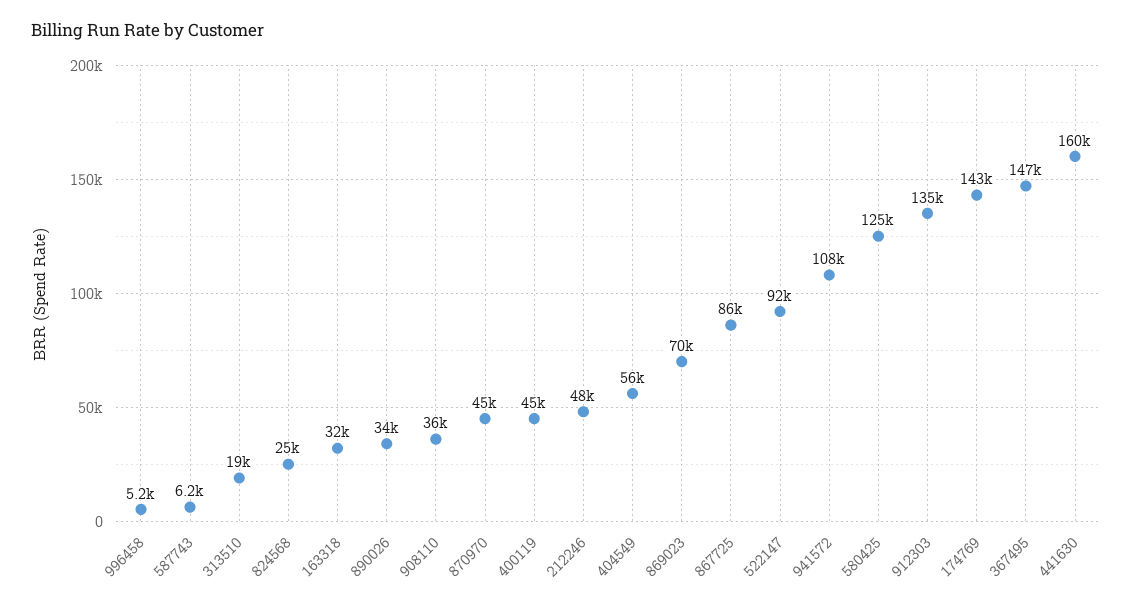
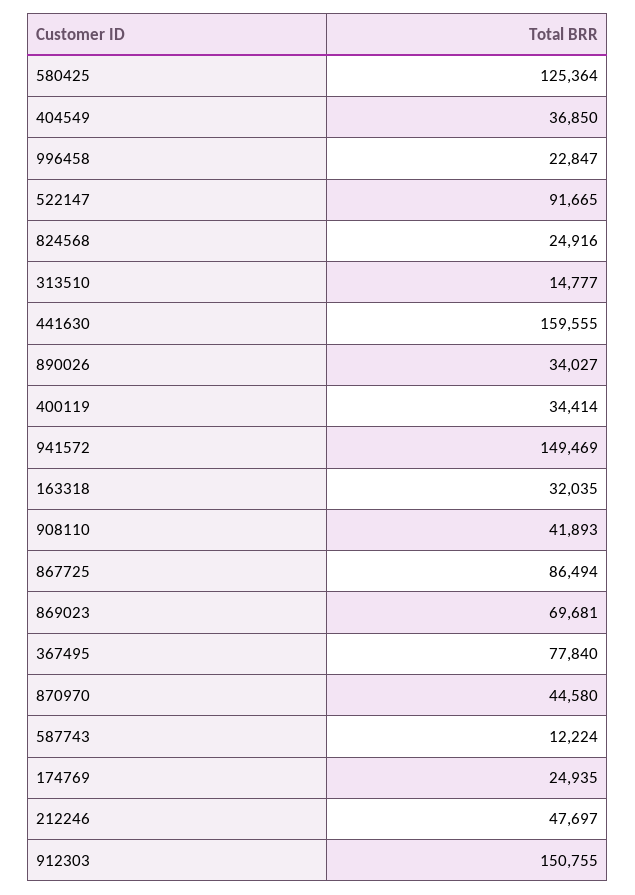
996458: 5200 -> 22847
587743: 6200 -> 12224
313510: 19000 -> 14777
908110: 36000 -> 41893
400119: 45000 -> 34414
404549: 56000 -> 36850
941572: 108000 -> 149469
912303: 135000 -> 150755
174769: 143000 -> 24935
367495: 147000 -> 77840

